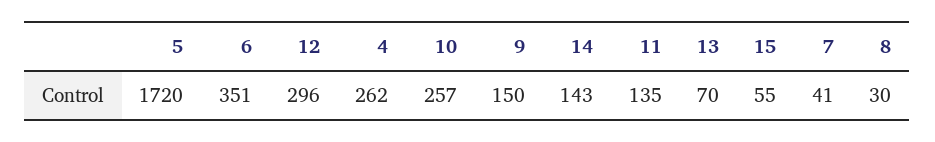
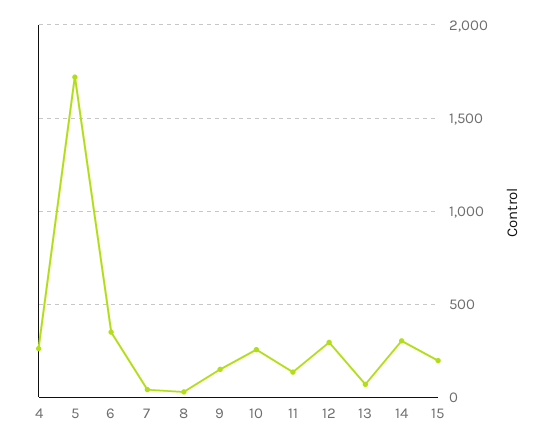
14: 143 -> 300
15: 55 -> 200

